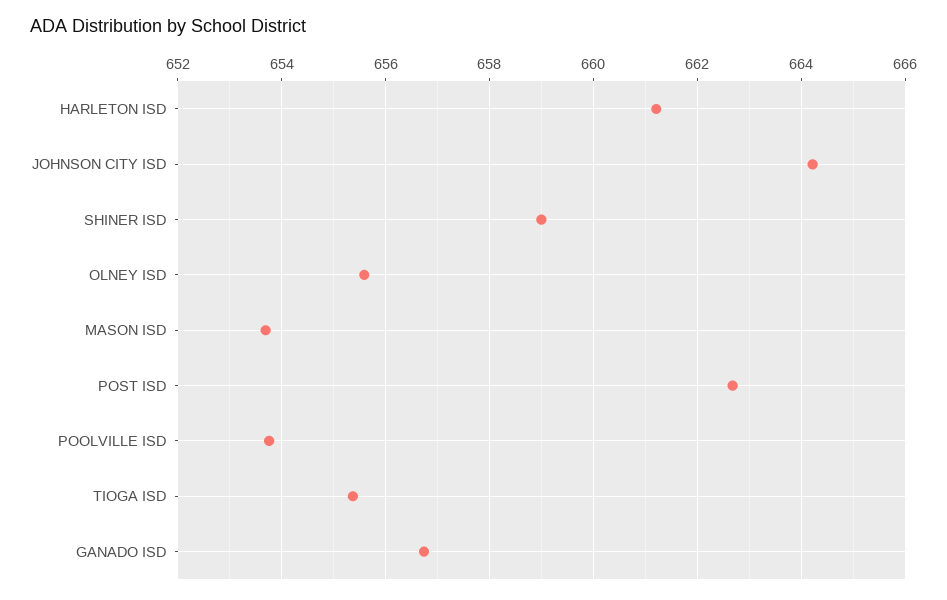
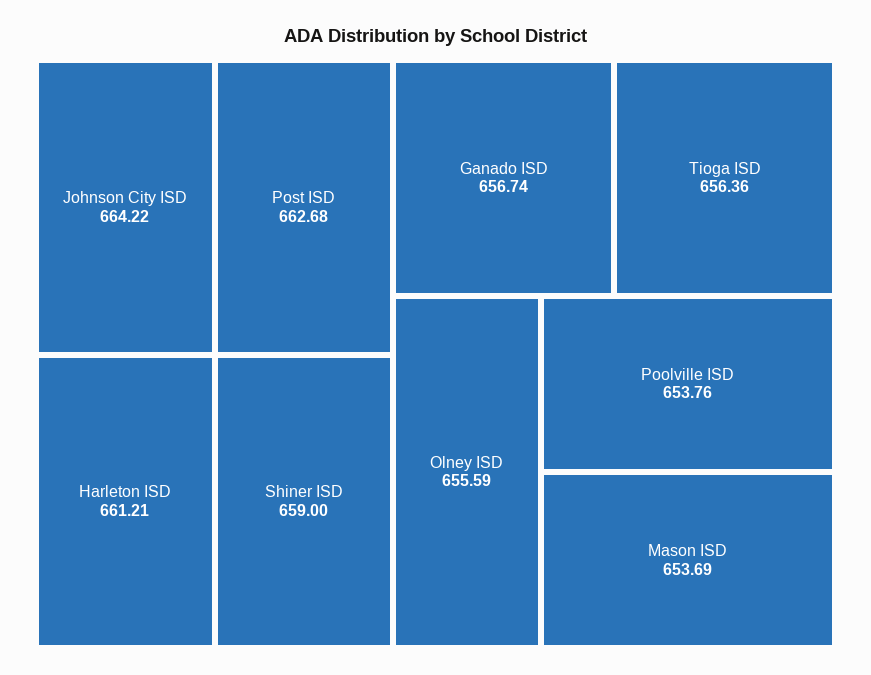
TIOGA ISD: 655.4 -> 656.36

